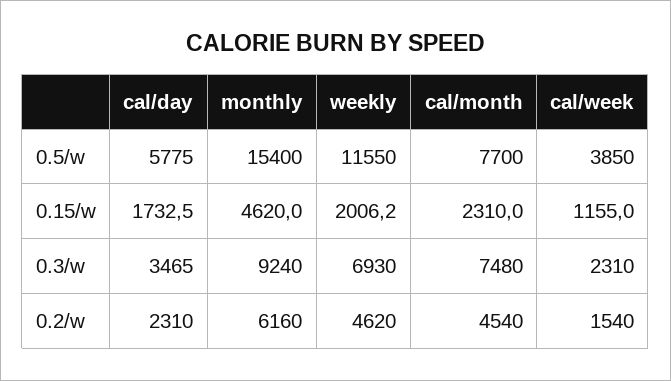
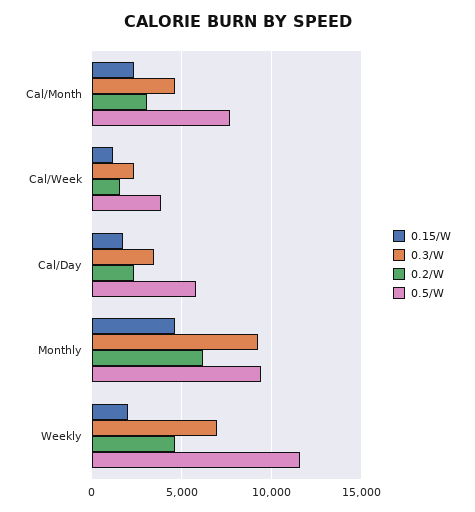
0.5/w, monthly: 15400 -> 9500
0.3/w, cal/month: 7480 -> 4500
0.2/w, cal/month: 4540 -> 3000

